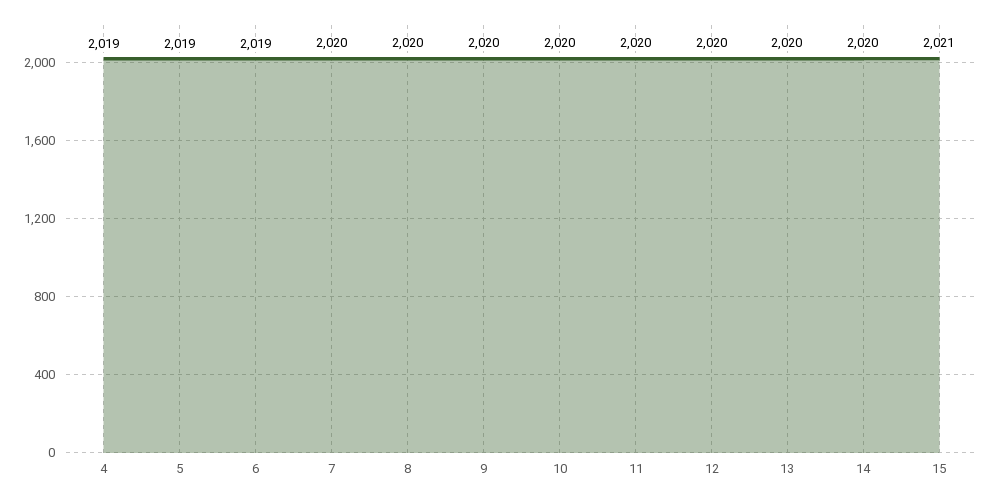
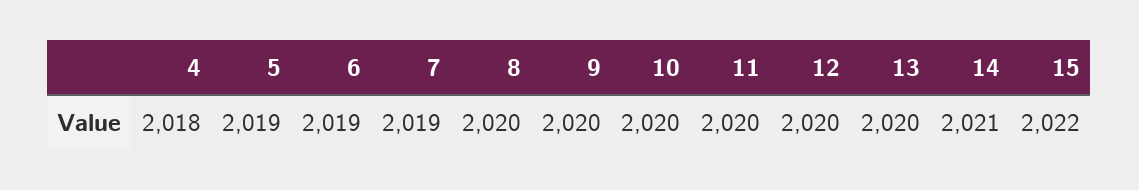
4: 2019 -> 2018
7: 2020 -> 2019
14: 2020 -> 2021
15: 2021 -> 2022

